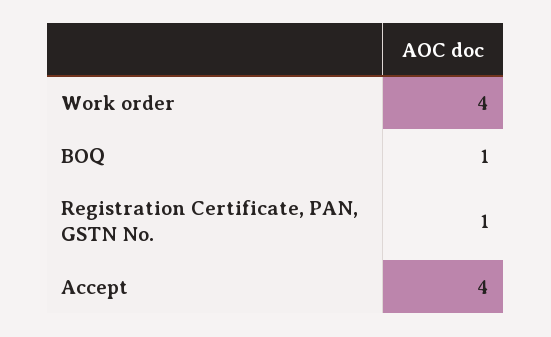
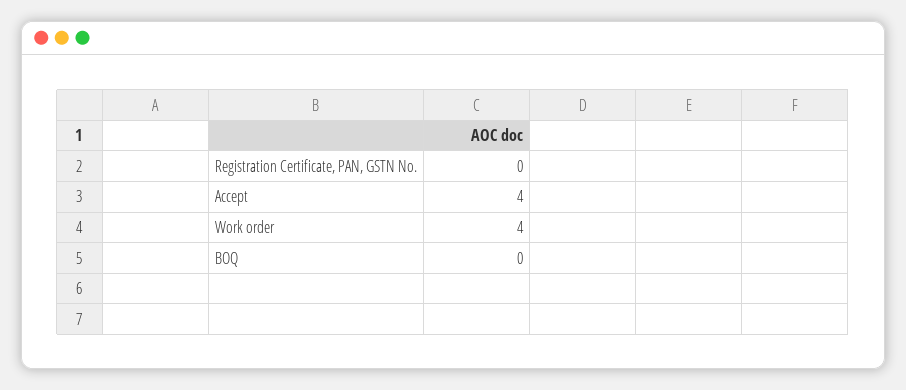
BOQ: 1 -> 0
Registration Certificate, PAN, GSTN No.: 1 -> 0

